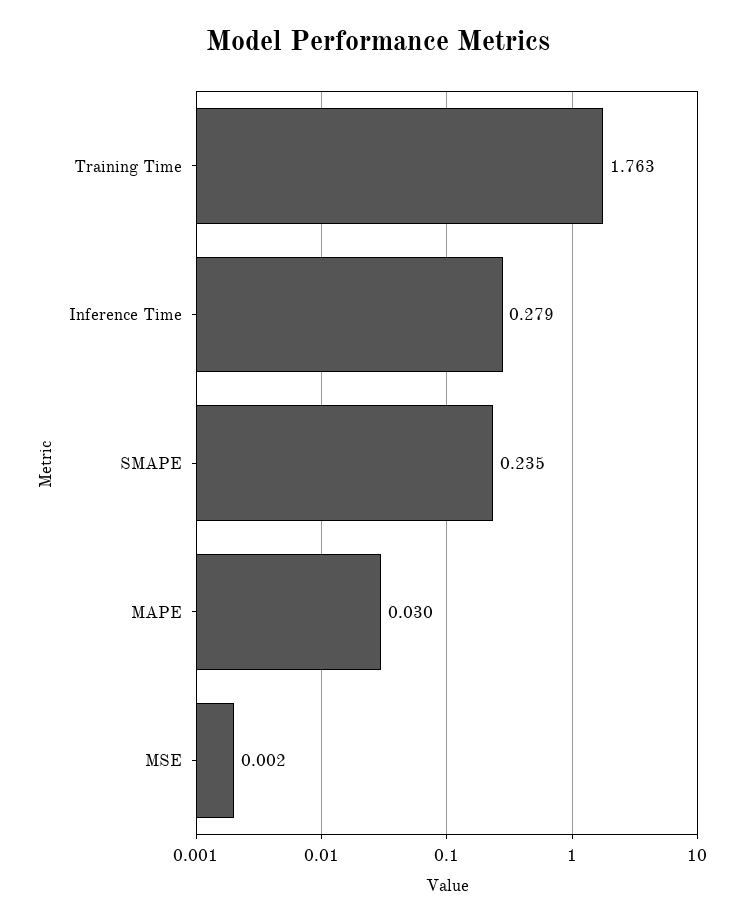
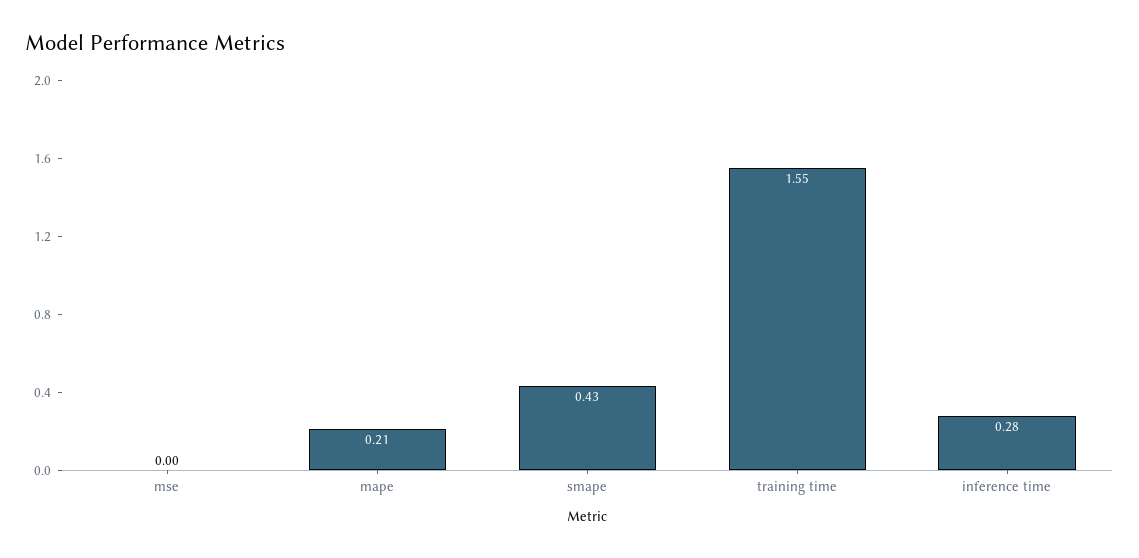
Training Time: 1.763 -> 1.55
SMAPE: 0.235 -> 0.43
MAPE: 0.03 -> 0.21

